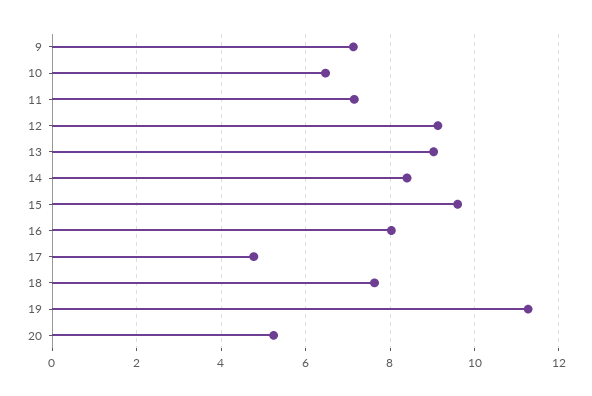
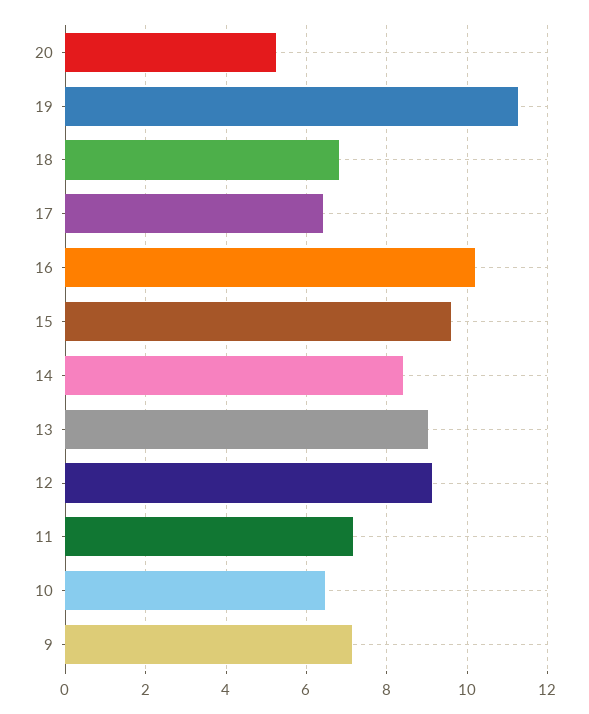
16: 8 -> 10.2
17: 4.8 -> 6.4
18: 7.6 -> 6.8

